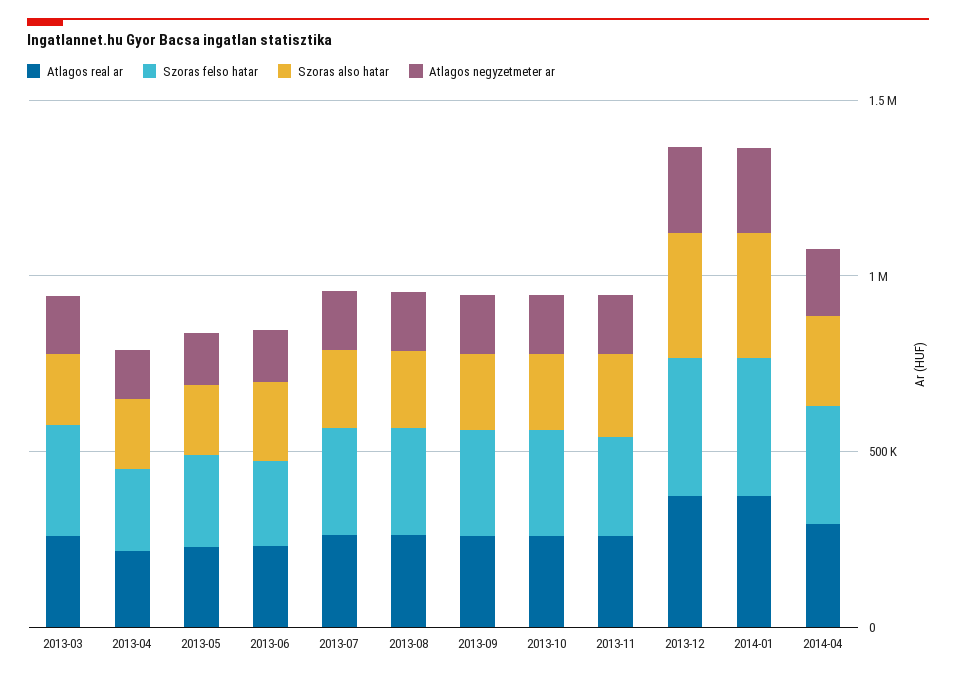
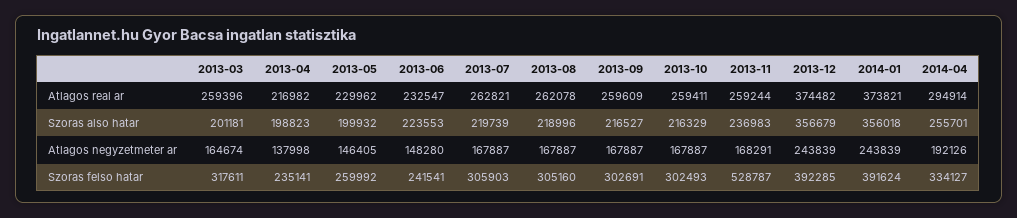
Szoras felso hatar, 2013-11: 300000 -> 528787

